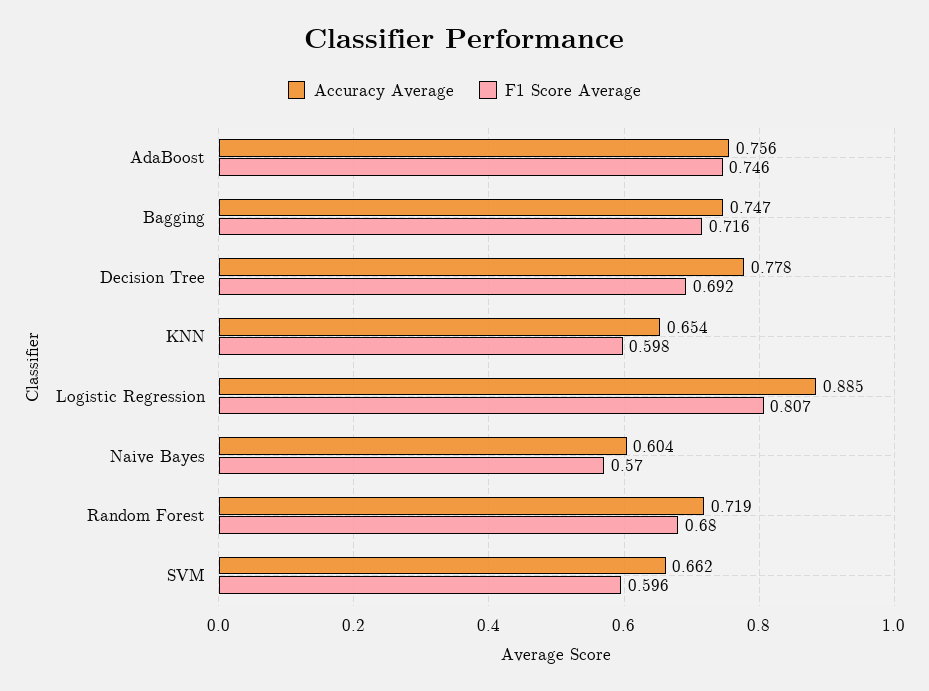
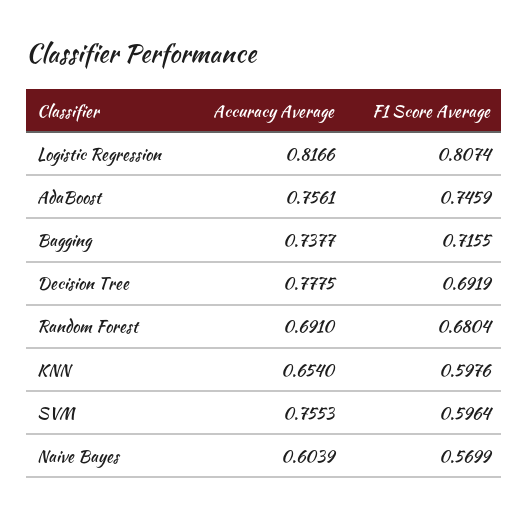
Accuracy Average, Bagging: 0.747 -> 0.7377
Accuracy Average, Logistic Regression: 0.885 -> 0.8166
Accuracy Average, Random Forest: 0.719 -> 0.691
Accuracy Average, SVM: 0.662 -> 0.7553

